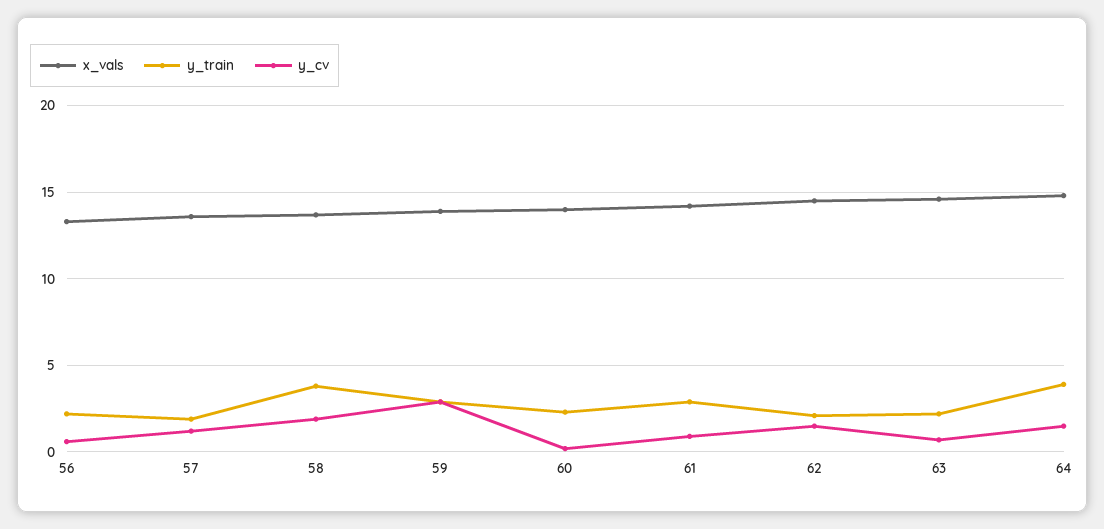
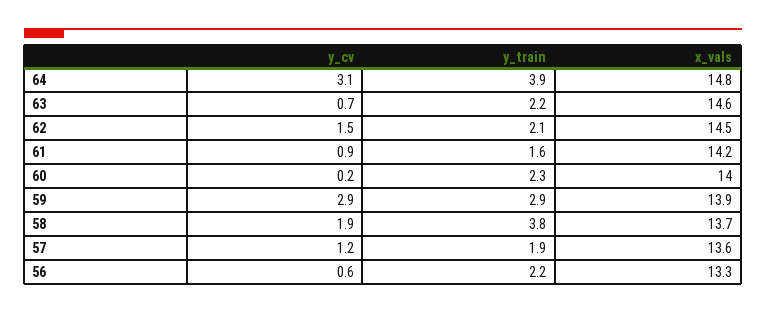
y_train, 61: 3 -> 1.6
y_cv, 64: 1.5 -> 3.1

